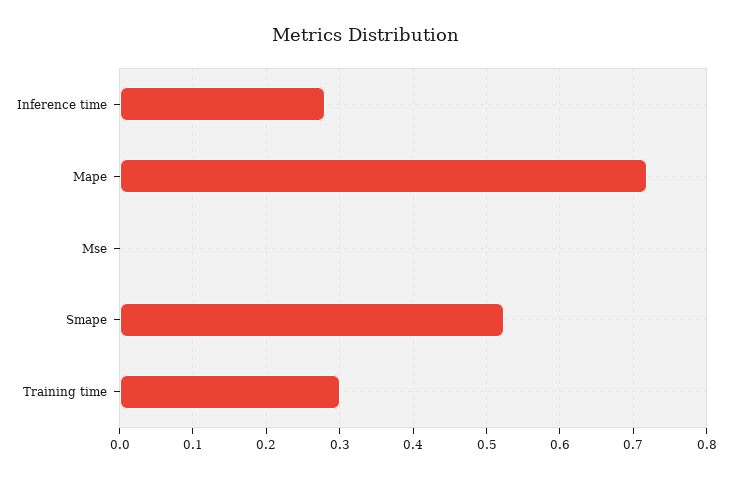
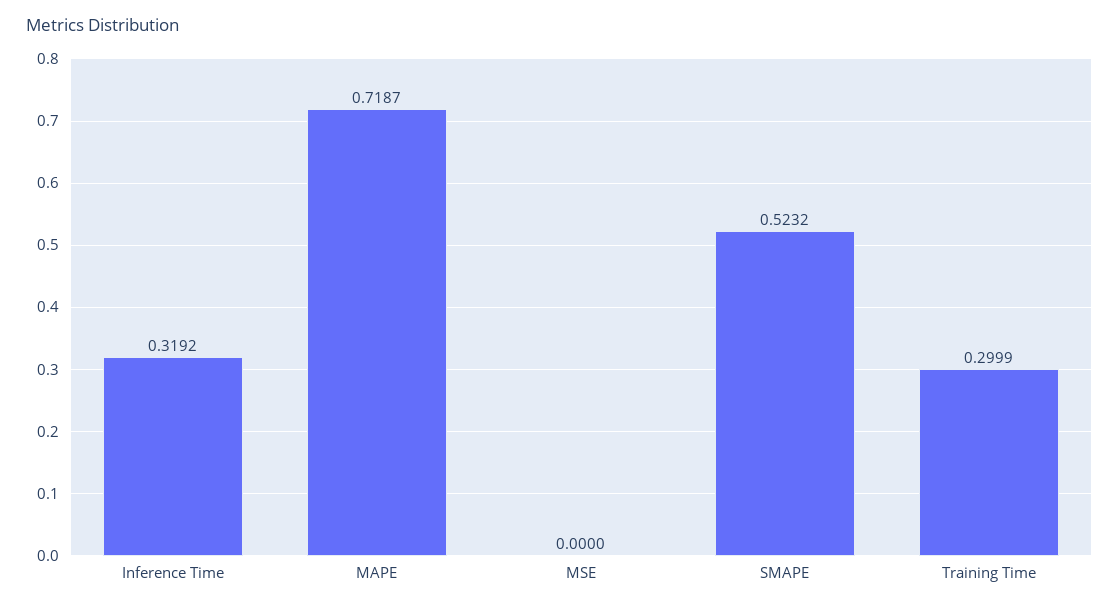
Inference time: 0.28 -> 0.3192

